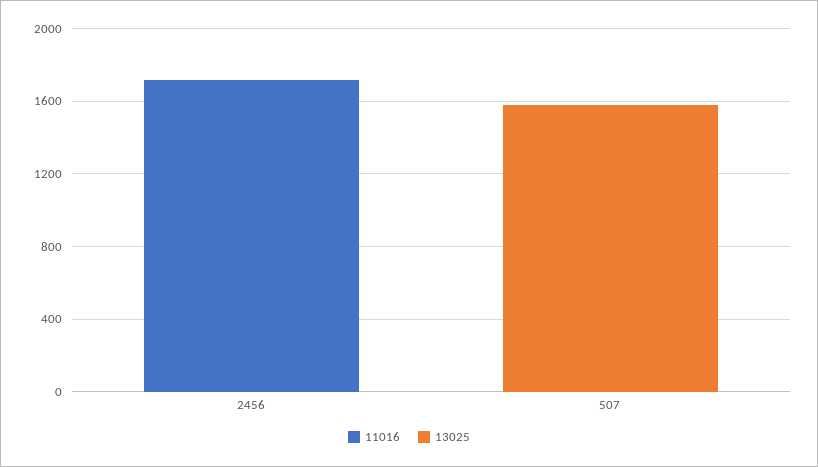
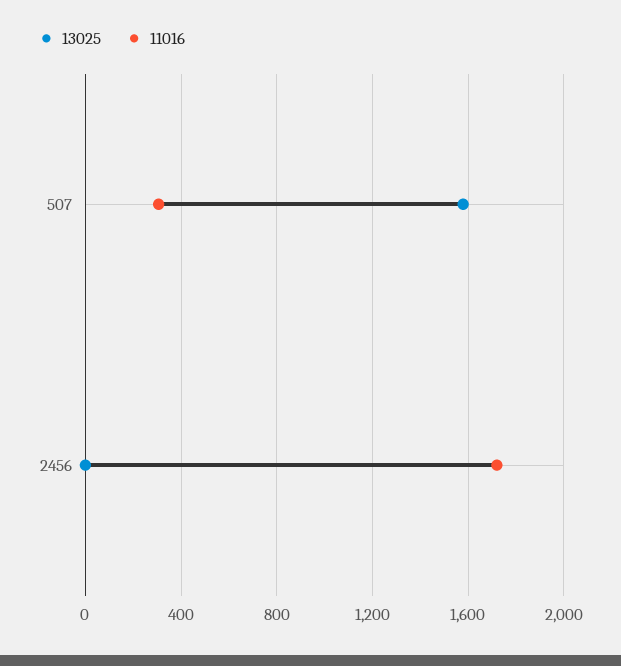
11016, 507: 0 -> 300

